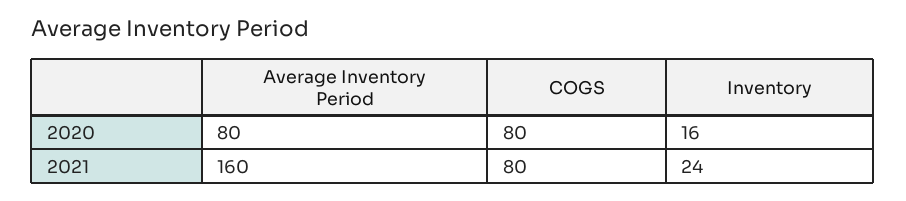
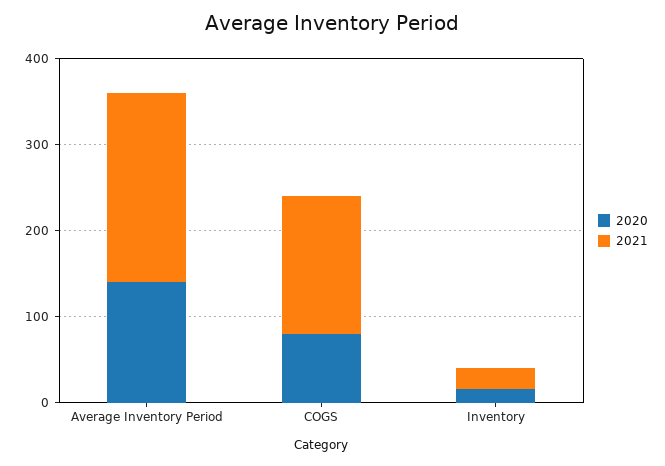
2020, Average Inventory Period: 80 -> 140
2021, Average Inventory Period: 160 -> 220
2021, COGS: 80 -> 160

